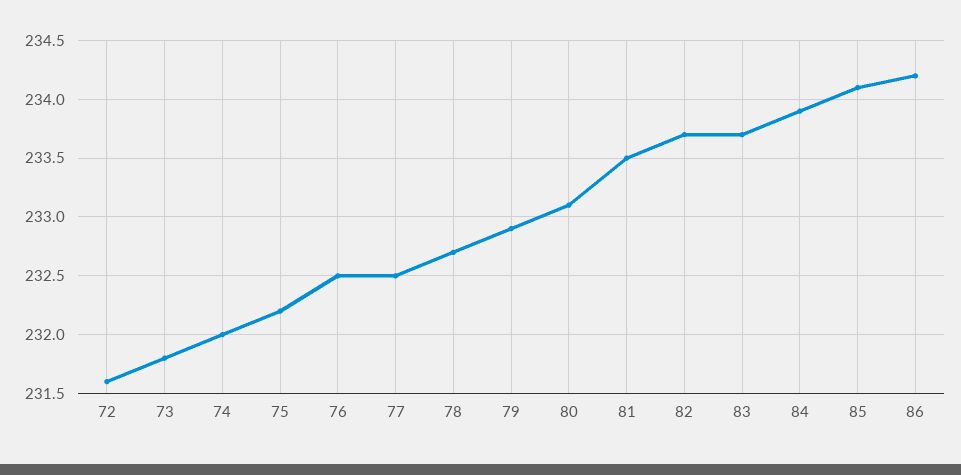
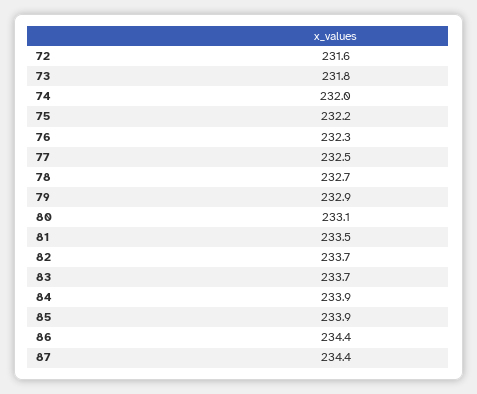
76: 232.5 -> 232.3
85: 234.1 -> 233.9
86: 234.2 -> 234.4
87: none -> 234.4

